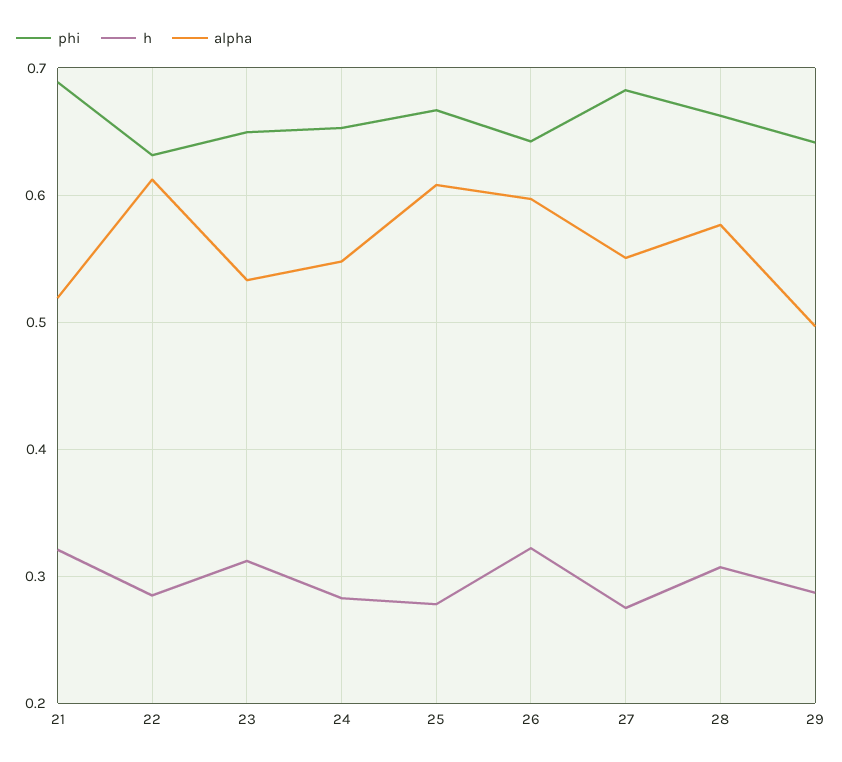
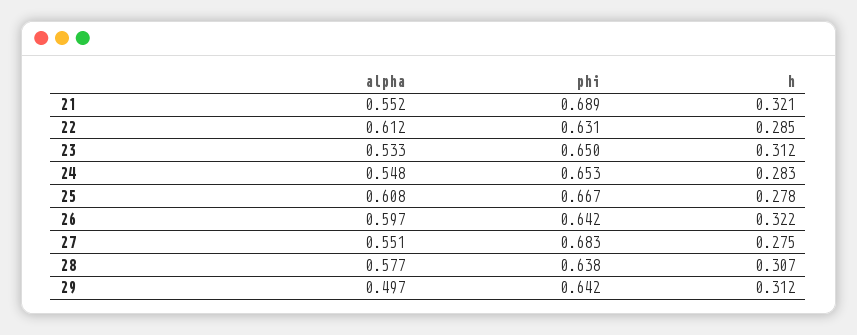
alpha, 21: 0.52 -> 0.552
phi, 28: 0.66 -> 0.638
h, 29: 0.29 -> 0.312

